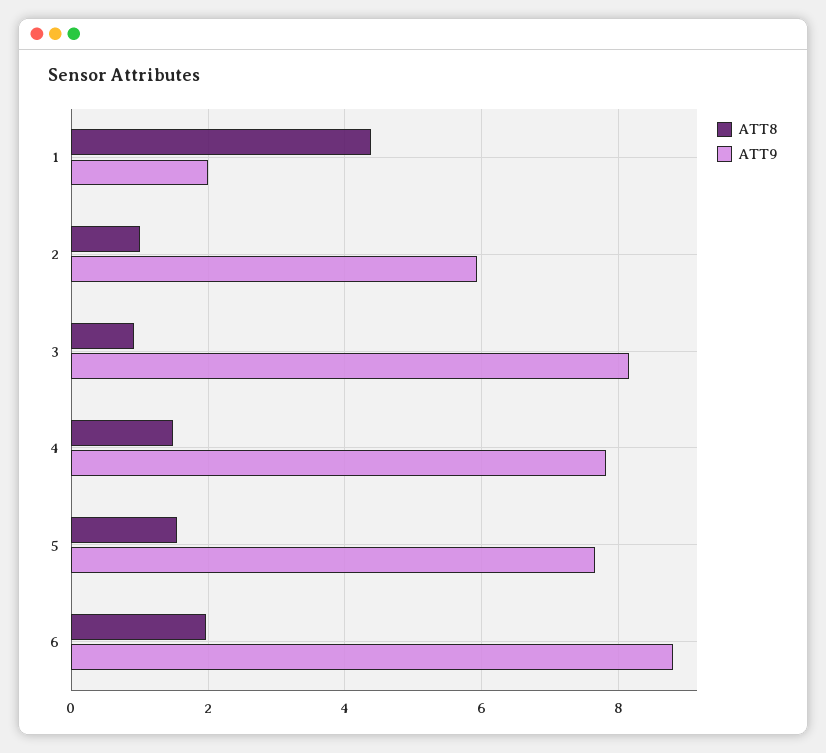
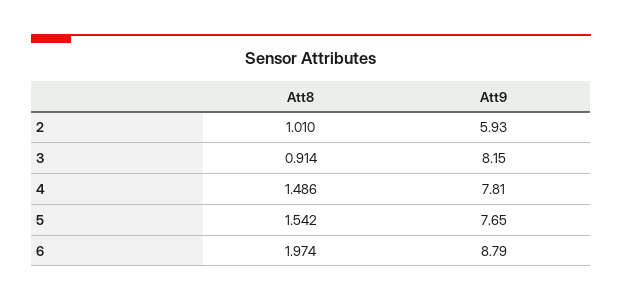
ATT8, 1: 4.4 -> none
ATT9, 1: 2 -> none

